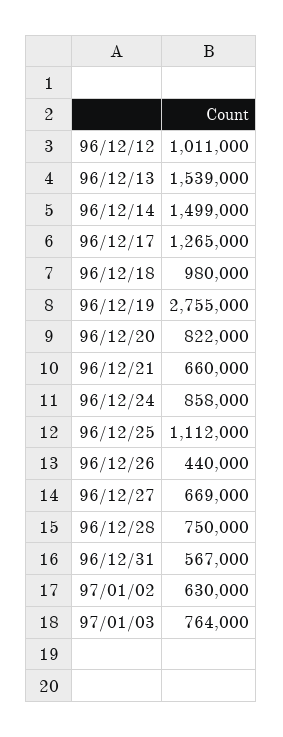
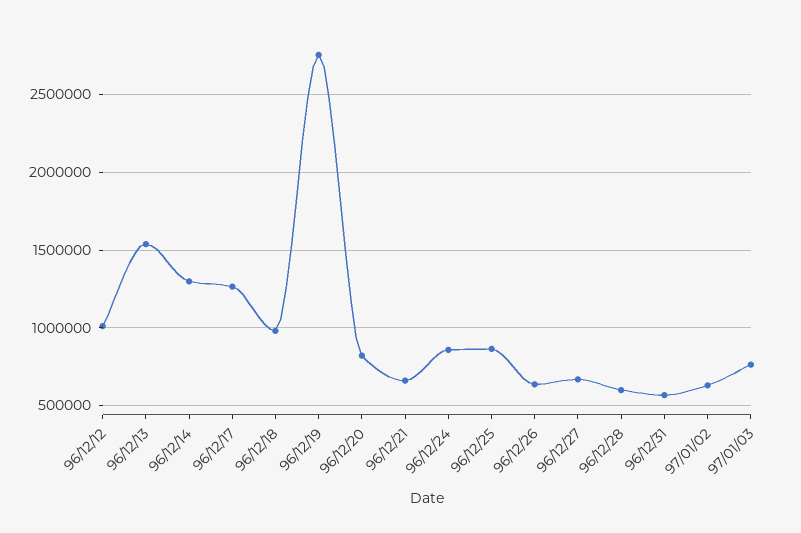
96/12/14: 1499000 -> 1300000
96/12/25: 1112000 -> 850000
96/12/26: 440000 -> 650000
96/12/28: 750000 -> 600000

